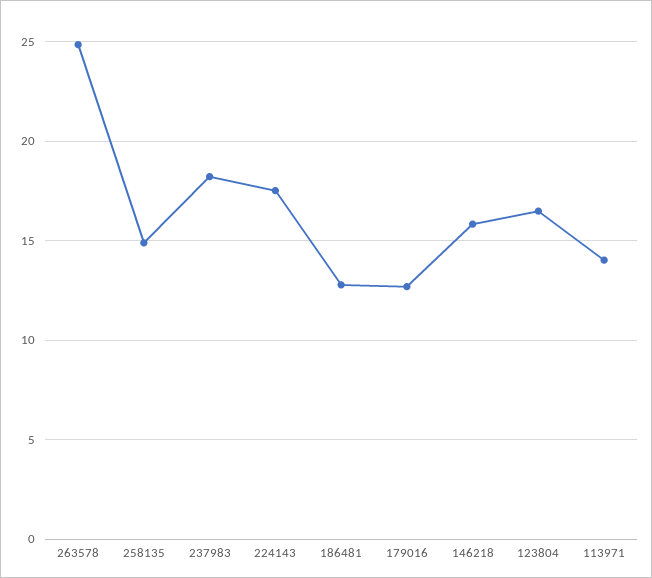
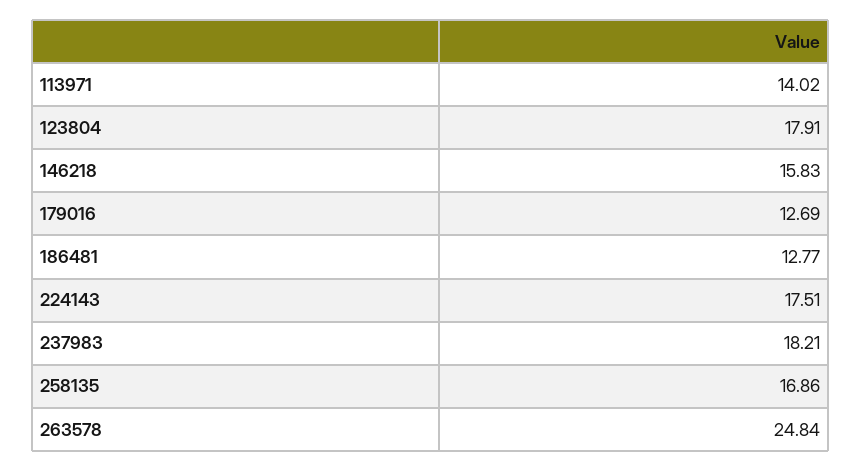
258135: 15 -> 16.86
123804: 16.5 -> 17.91

